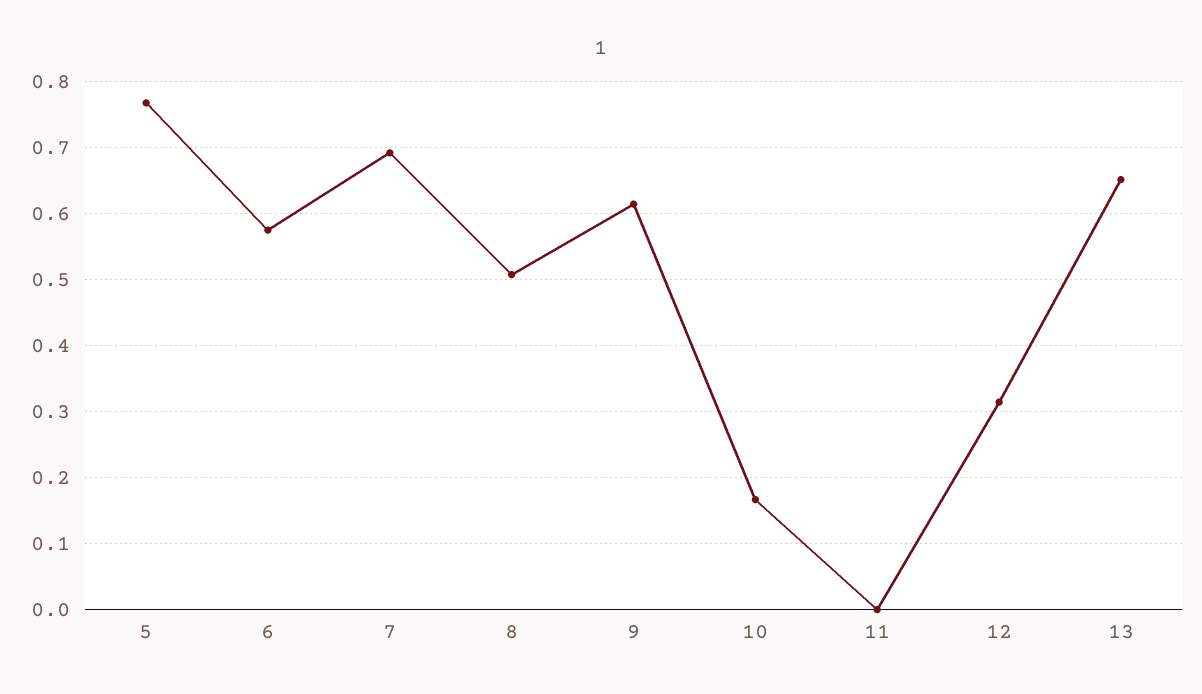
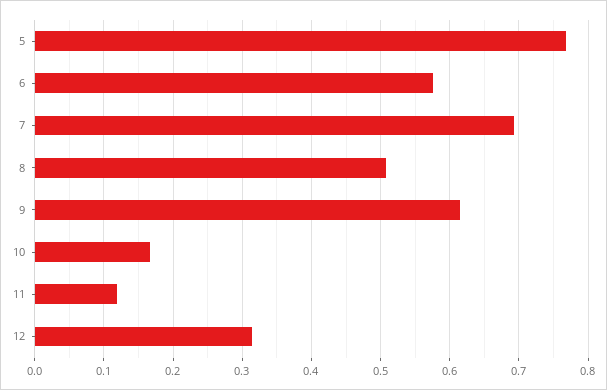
11: 0 -> 0.12
13: 0.65 -> none

